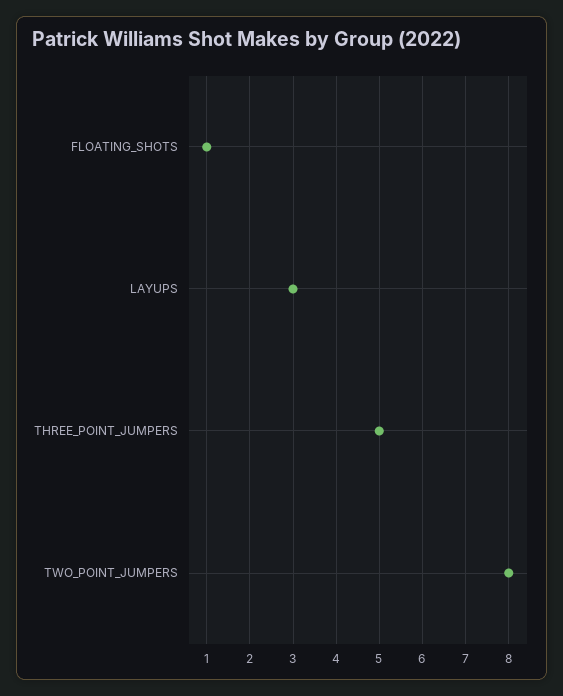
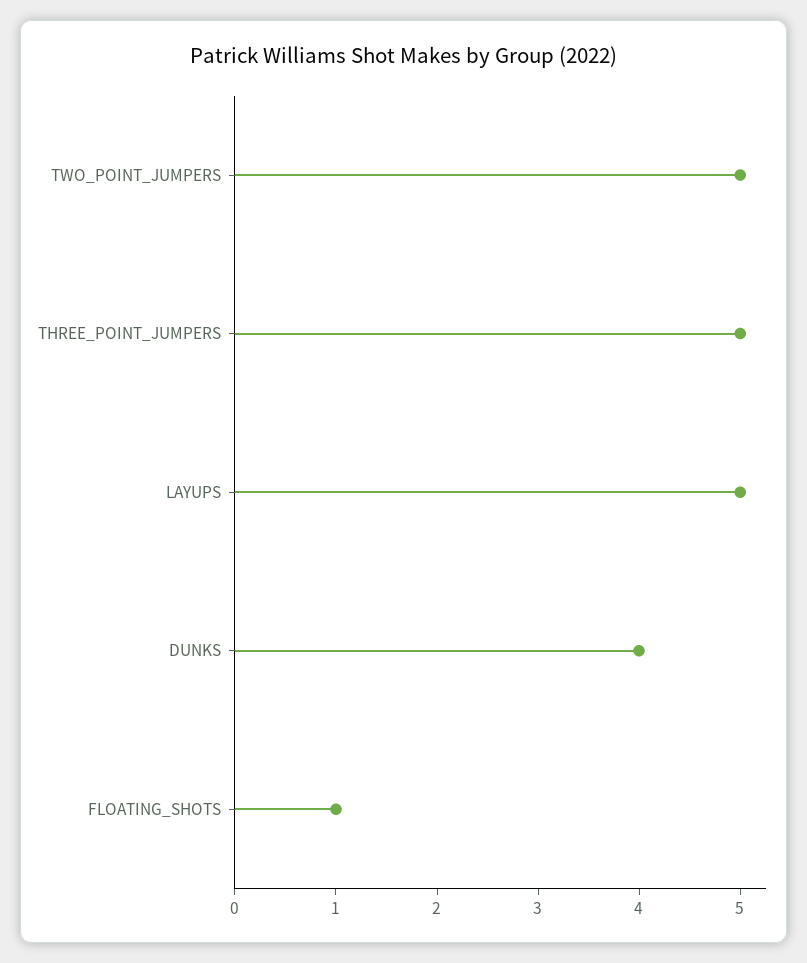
LAYUPS: 3 -> 5
TWO_POINT_JUMPERS: 8 -> 5
DUNKS: none -> 4

